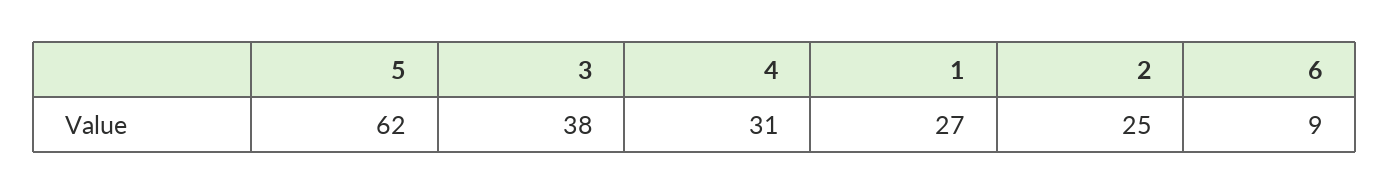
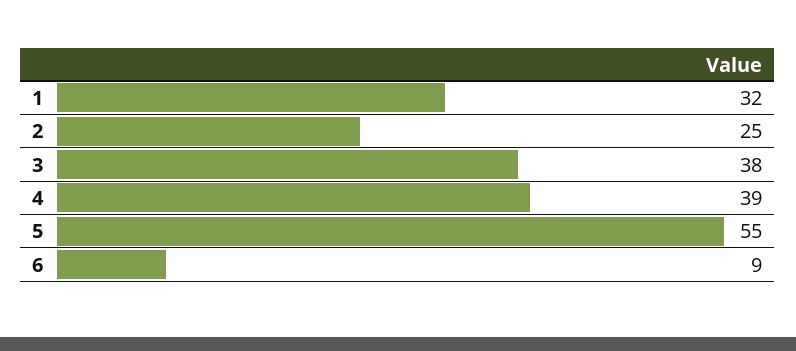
5: 62 -> 55
4: 31 -> 39
1: 27 -> 32

